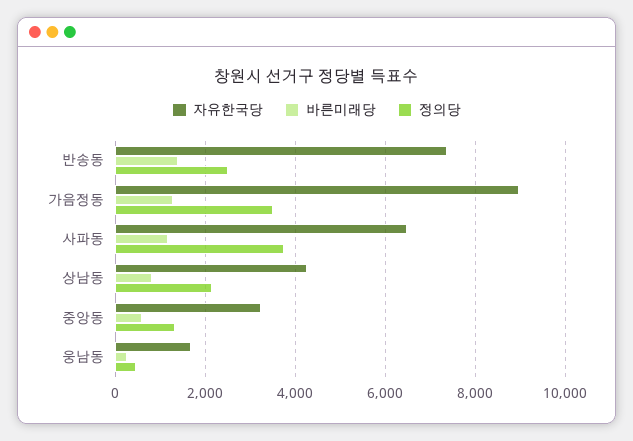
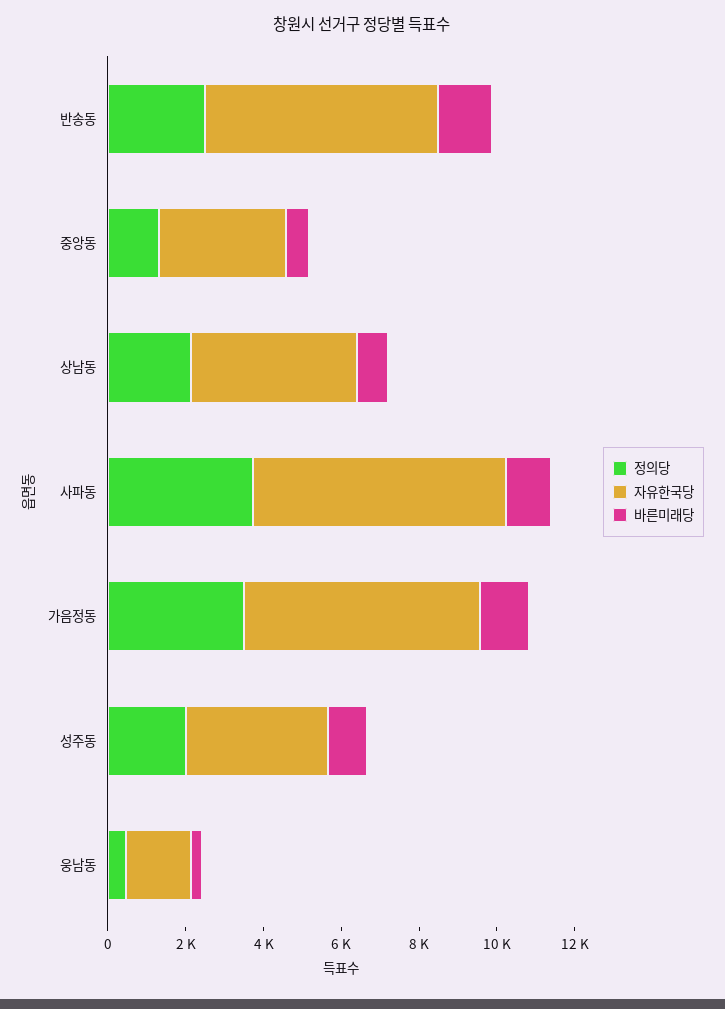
자유한국당, 반송동: 7400 -> 6000
자유한국당, 가음정동: 9000 -> 6000
정의당, 성주동: none -> 2000
자유한국당, 성주동: none -> 3500
바른미래당, 성주동: none -> 1000

